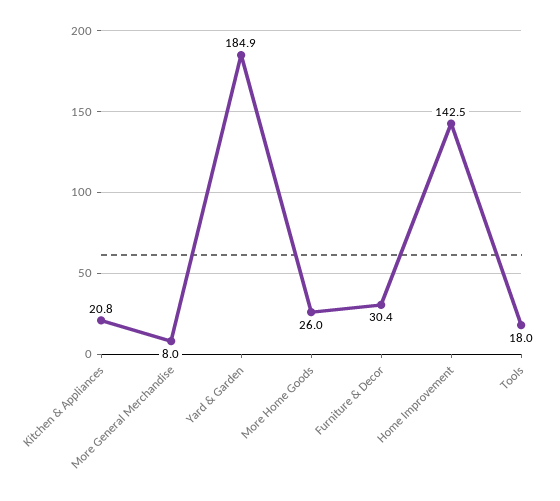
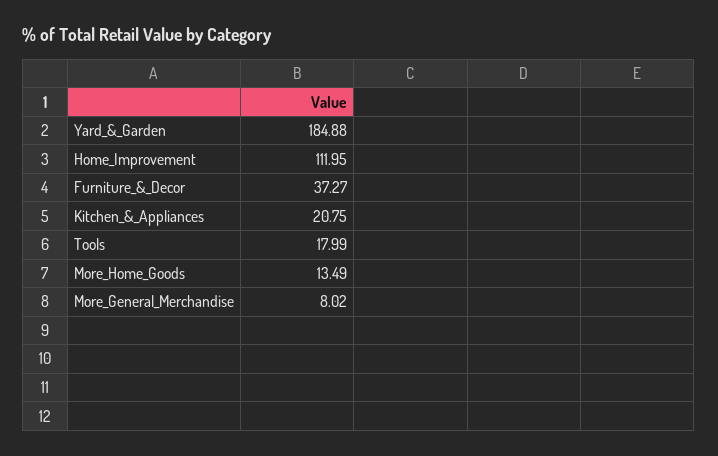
More Home Goods: 26 -> 13.49
Furniture & Decor: 30.4 -> 37.27
Home Improvement: 142.5 -> 111.95

